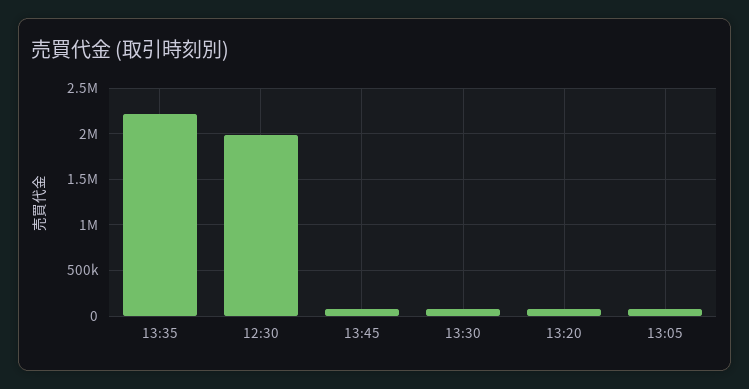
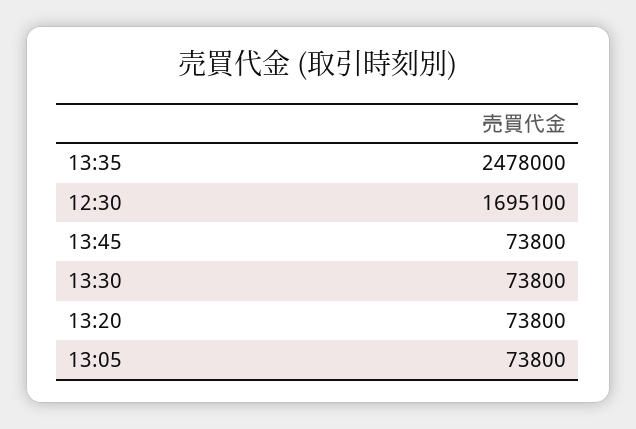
13:35: 2200000 -> 2478000
12:30: 2000000 -> 1695100

